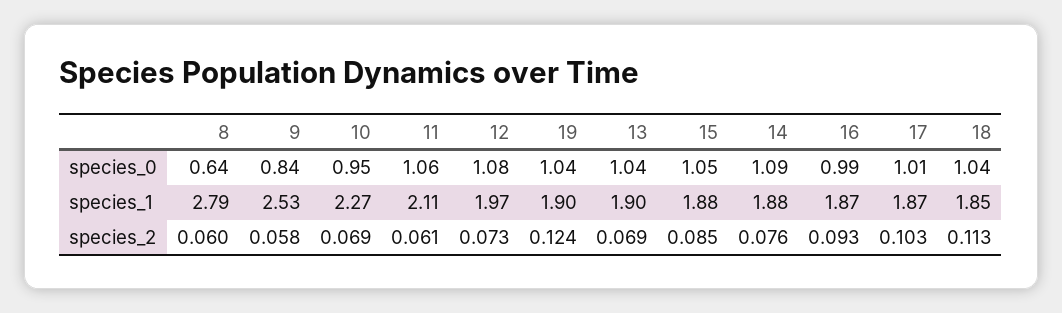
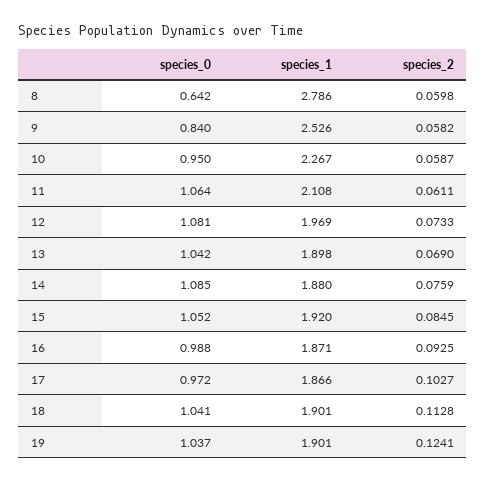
17, species_0: 1.01 -> 0.972
15, species_1: 1.88 -> 1.92
18, species_1: 1.85 -> 1.901
10, species_2: 0.069 -> 0.0587

